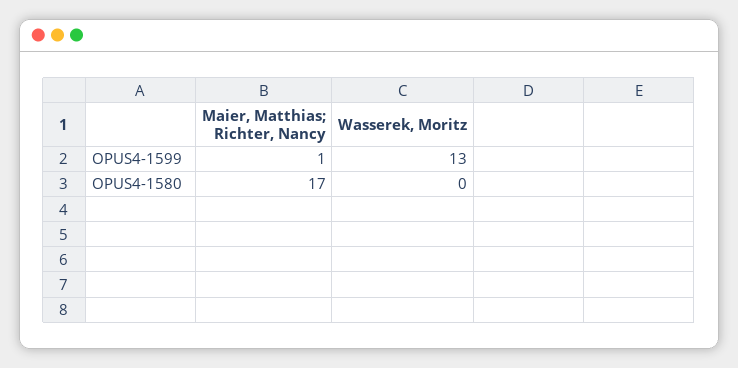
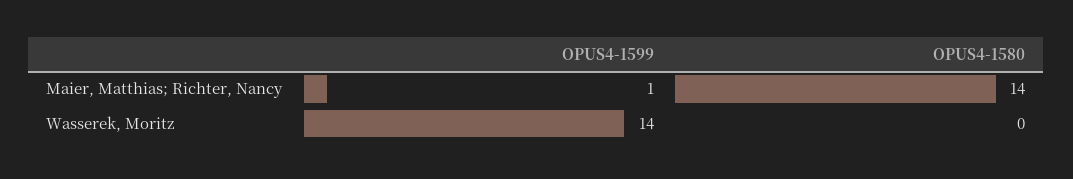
Wasserek, Moritz, OPUS4-1599: 13 -> 14
Maier, Matthias; Richter, Nancy, OPUS4-1580: 17 -> 14

